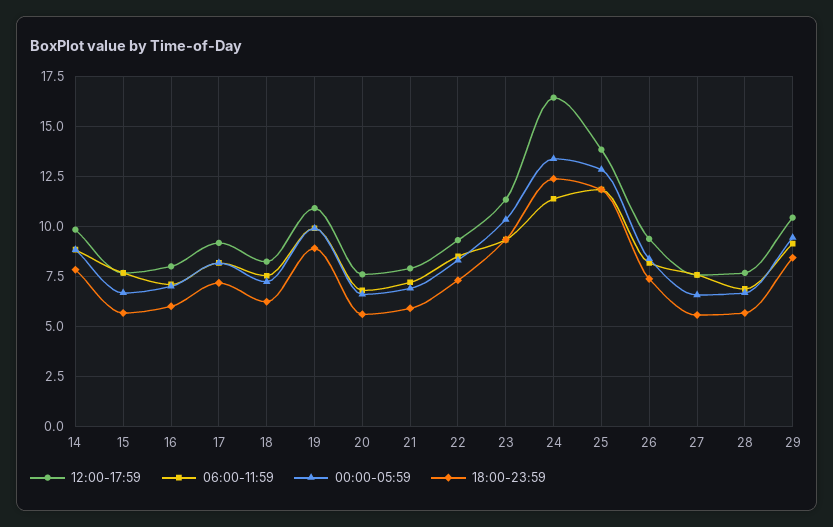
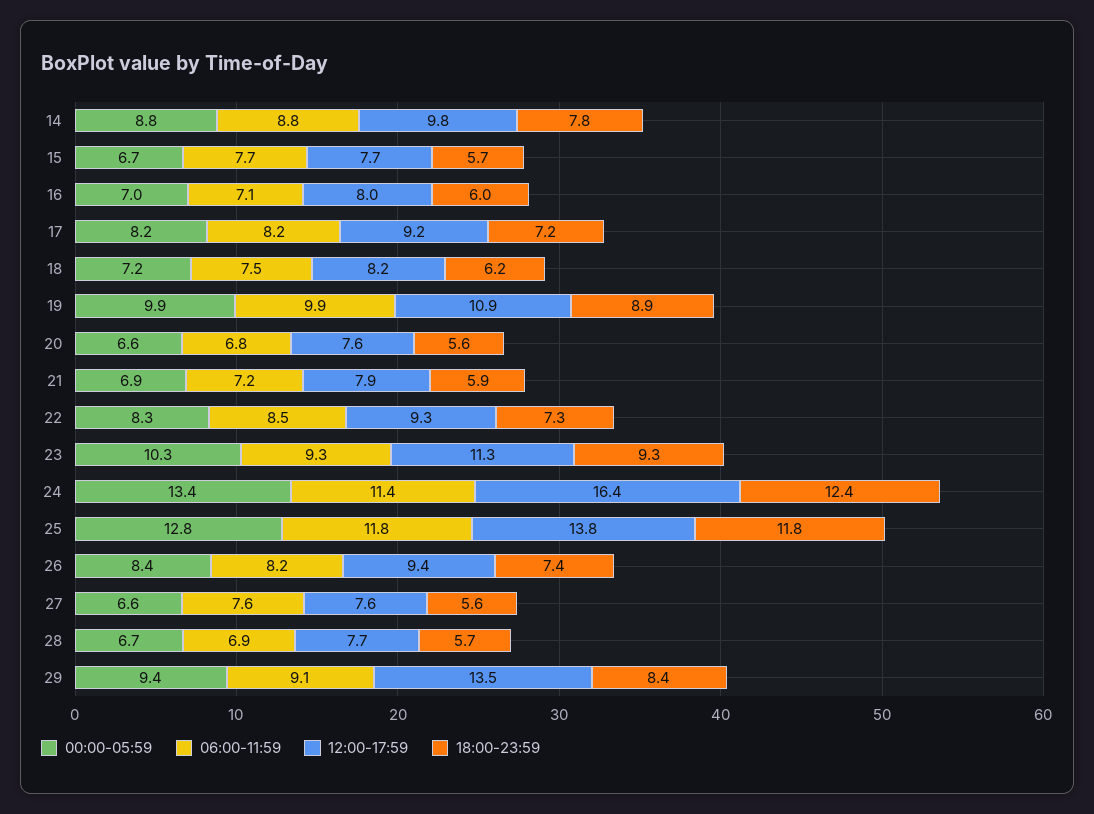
12:00-17:59, 29: 10.5 -> 13.5

